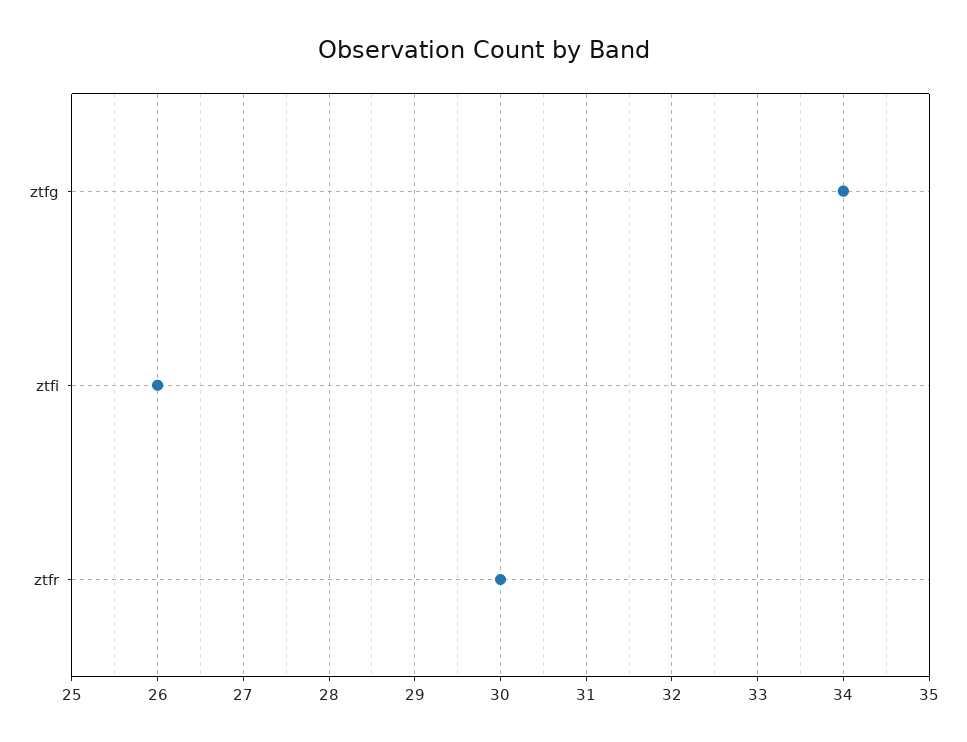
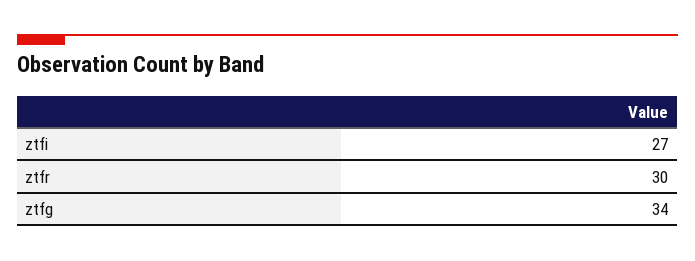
ztfi: 26 -> 27

